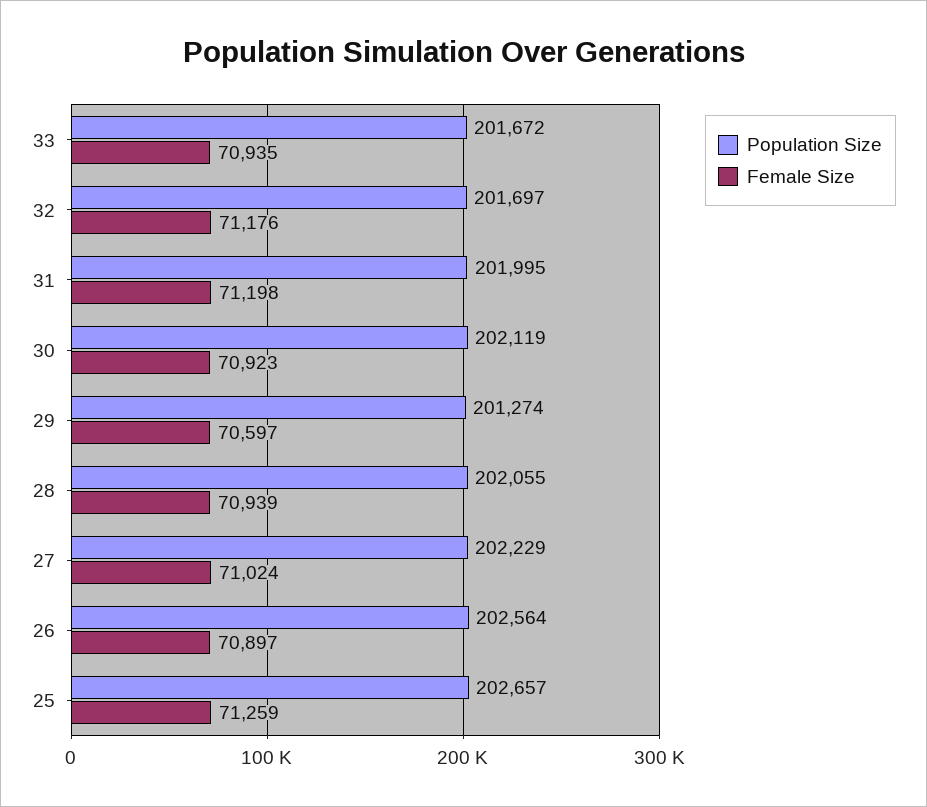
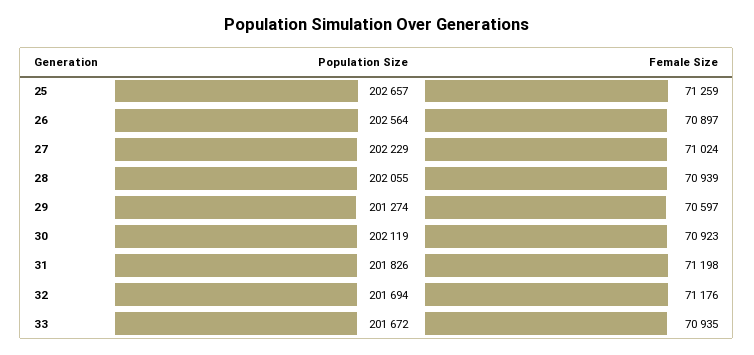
Population Size, 32: 201697 -> 201694
Population Size, 31: 201995 -> 201826

